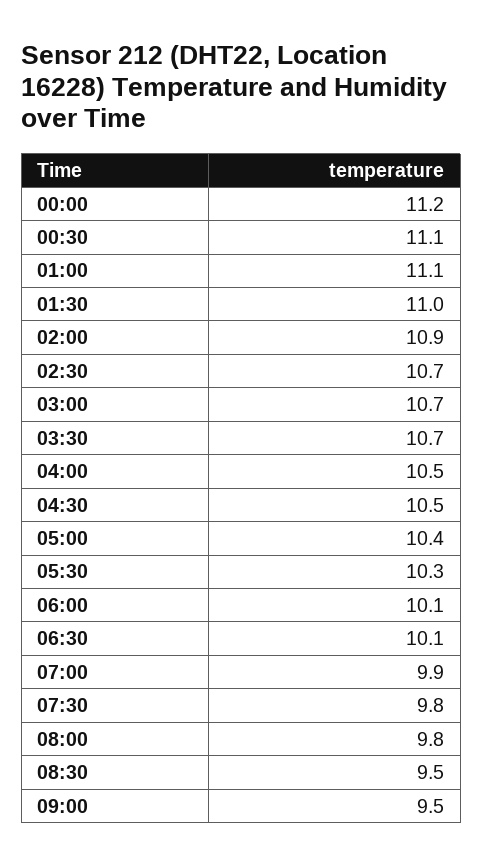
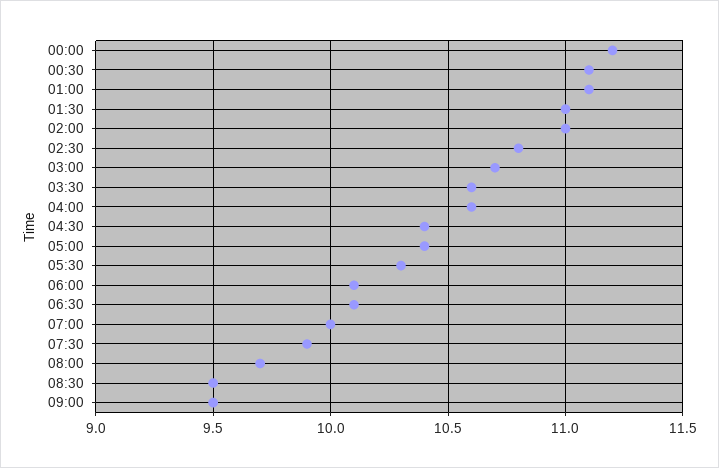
02:00: 10.9 -> 11
02:30: 10.7 -> 10.8
03:30: 10.7 -> 10.6
04:00: 10.5 -> 10.6
04:30: 10.5 -> 10.4
07:00: 9.9 -> 10
07:30: 9.8 -> 9.9
08:00: 9.8 -> 9.7

